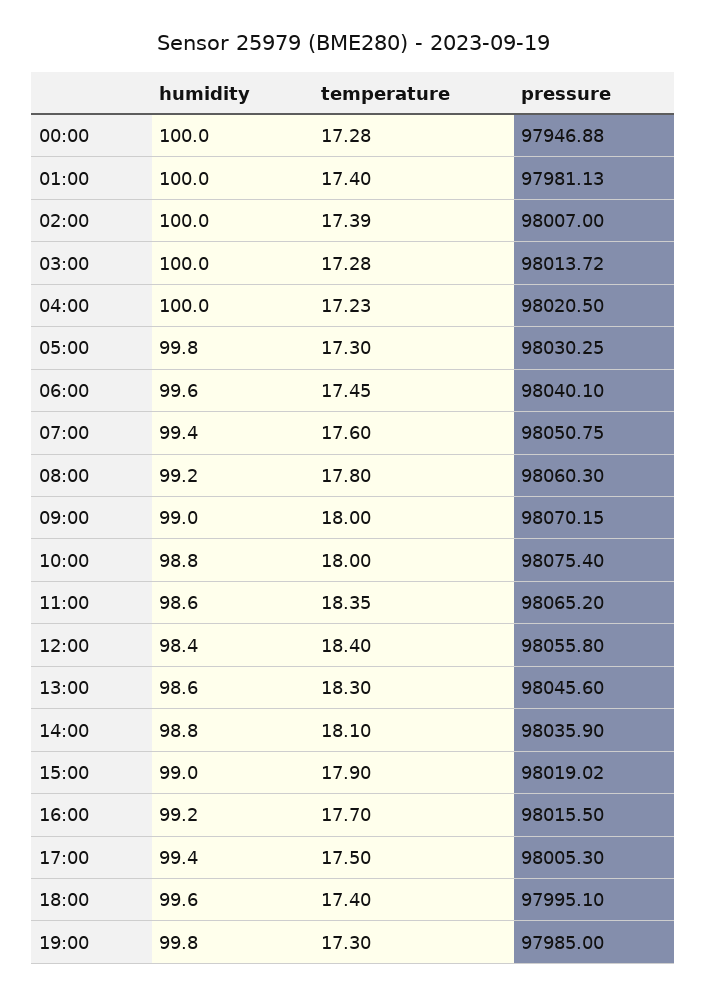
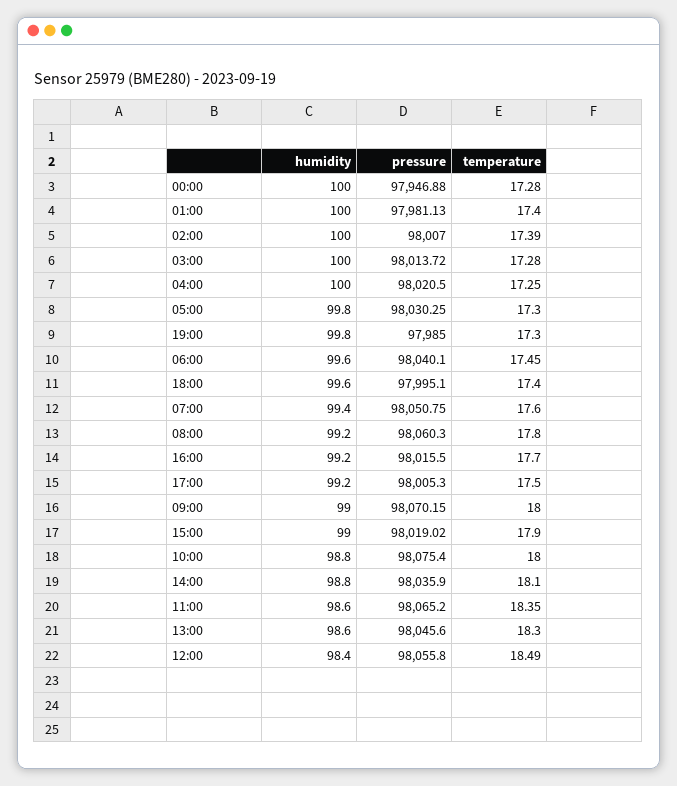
temperature, 04:00: 17.23 -> 17.25
temperature, 12:00: 18.4 -> 18.49
humidity, 17:00: 99.4 -> 99.2

